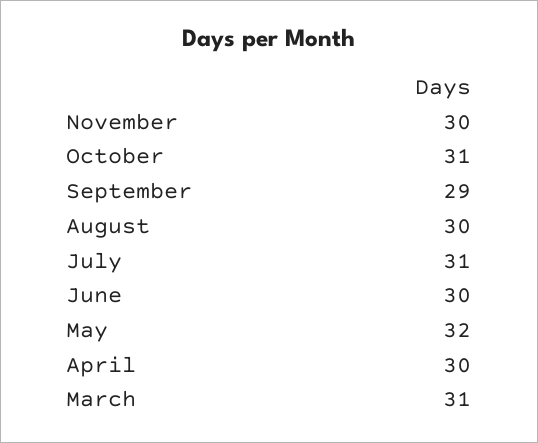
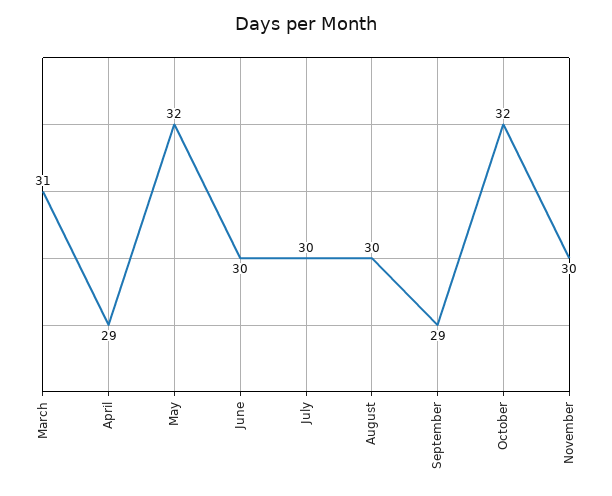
October: 31 -> 32
July: 31 -> 30
April: 30 -> 29

